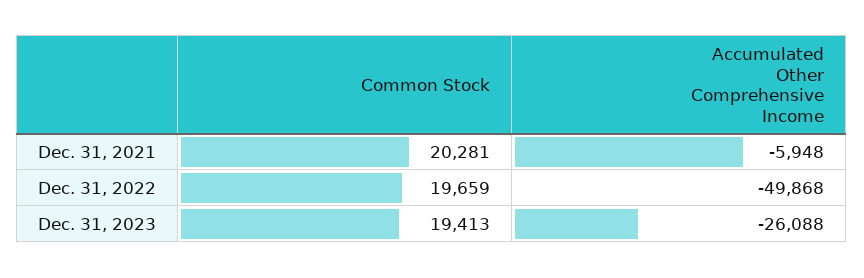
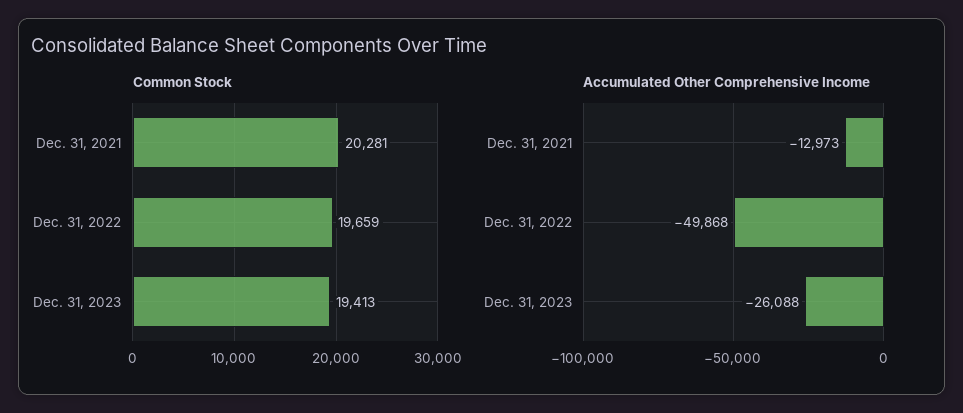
Accumulated Other Comprehensive Income, Dec. 31, 2021: -5948 -> -12973

